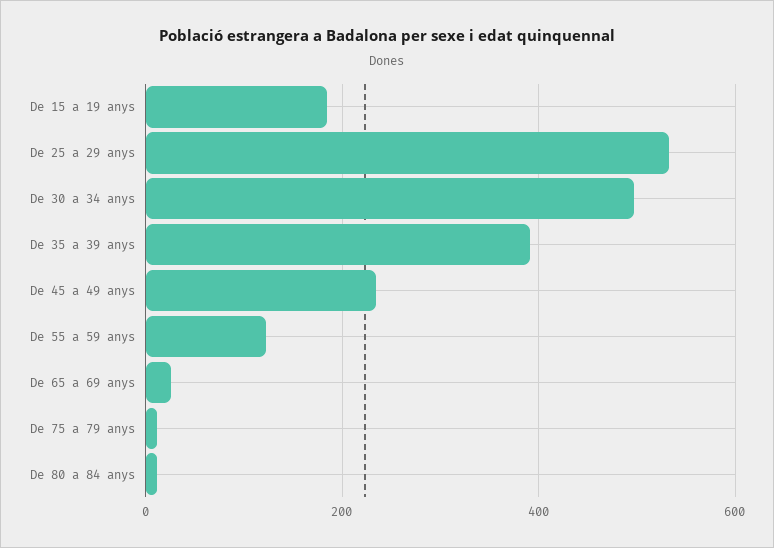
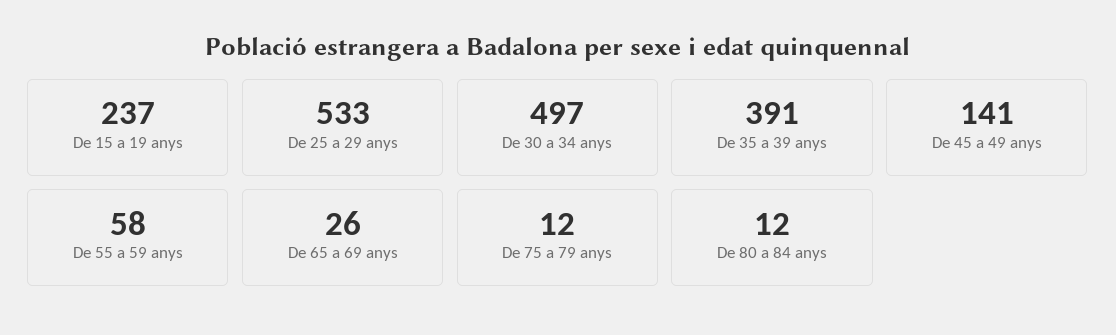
De 15 a 19 anys: 180 -> 237
De 45 a 49 anys: 240 -> 141
De 55 a 59 anys: 120 -> 58

